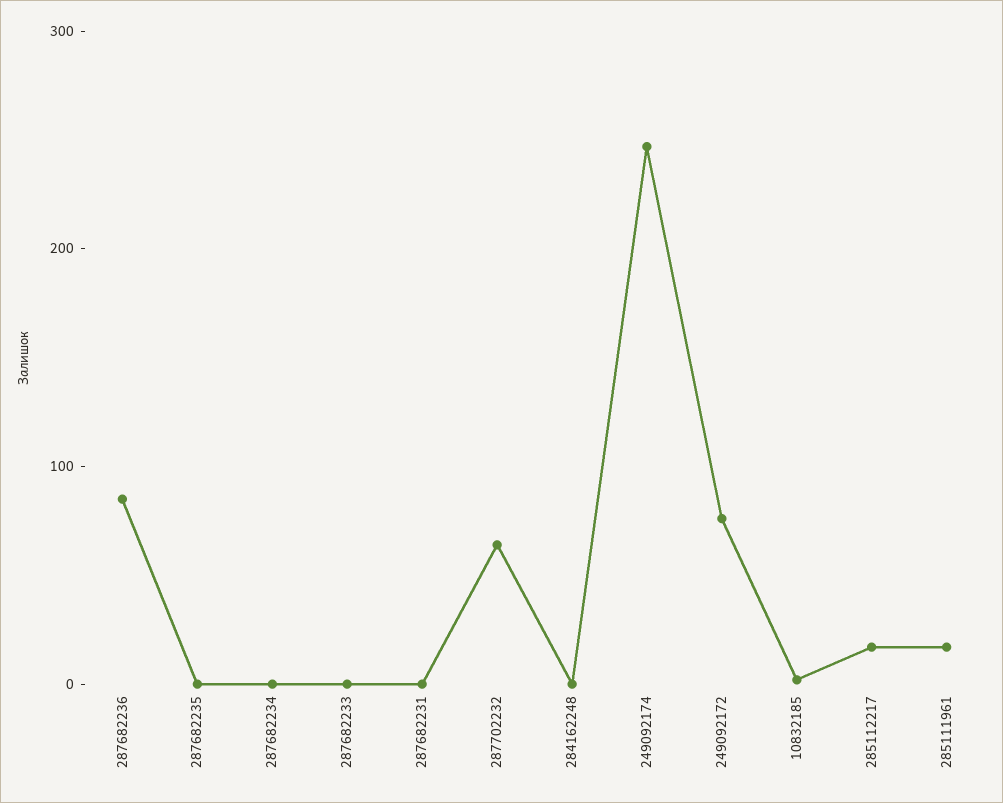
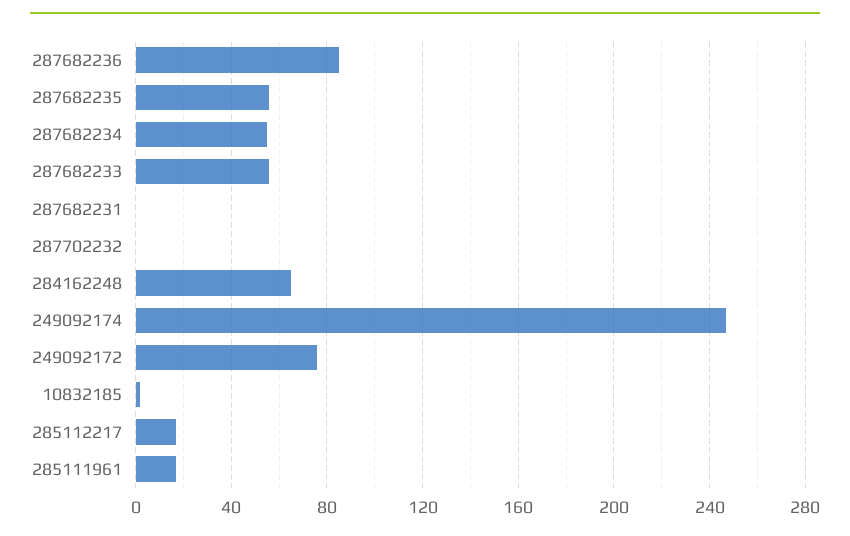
287682235: 0 -> 55
287682234: 0 -> 55
287682233: 0 -> 55
287702232: 60 -> 0
284162248: 0 -> 65

